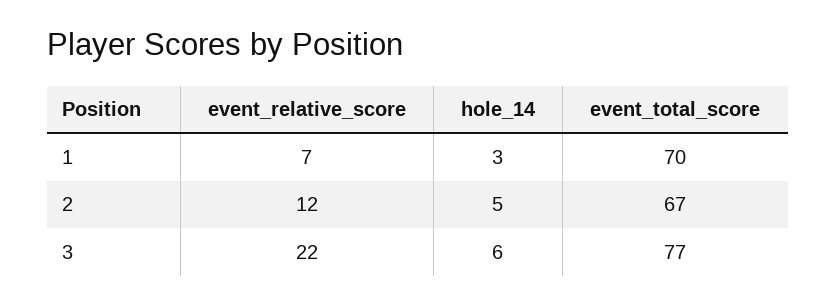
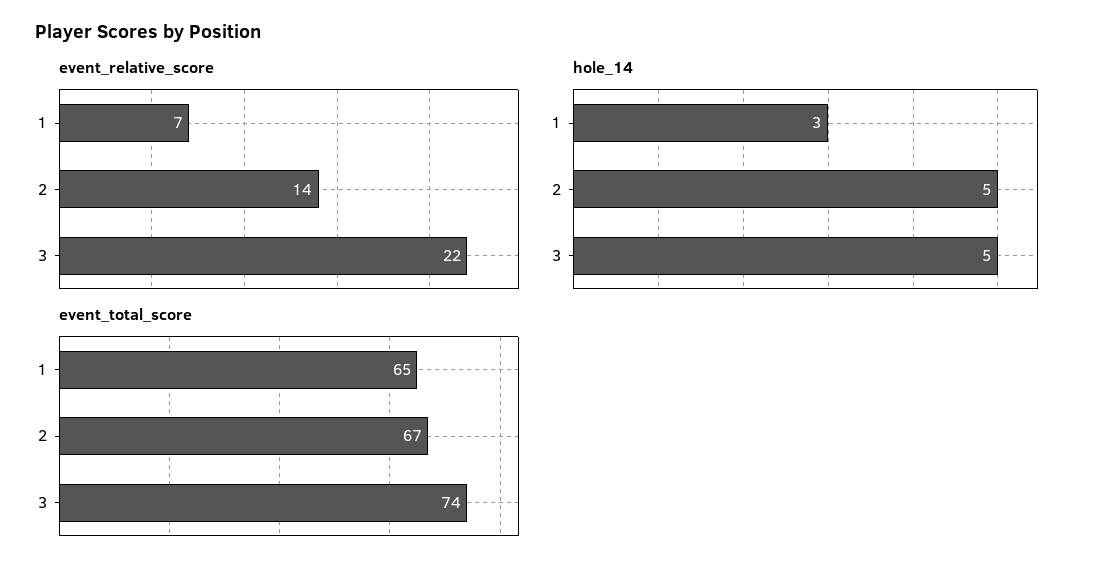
event_total_score, 1: 70 -> 65
event_relative_score, 2: 12 -> 14
hole_14, 3: 6 -> 5
event_total_score, 3: 77 -> 74

